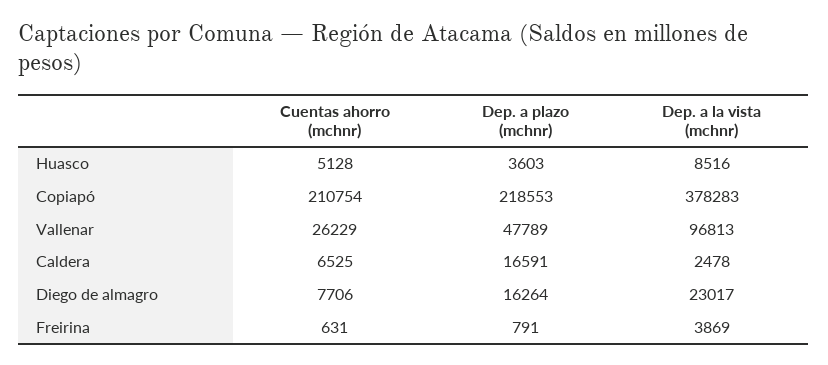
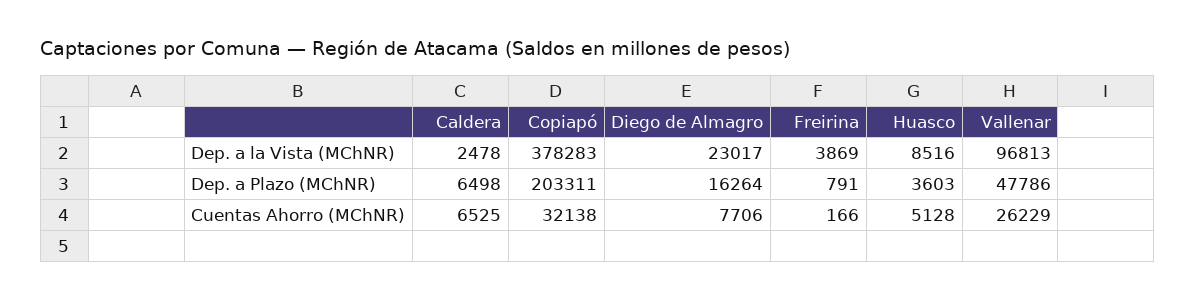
Cuentas ahorro (mchnr), Copiapó: 210754 -> 32138
Dep. a plazo (mchnr), Copiapó: 218553 -> 203311
Dep. a plazo (mchnr), Vallenar: 47789 -> 47786
Dep. a plazo (mchnr), Caldera: 16591 -> 6498
Cuentas ahorro (mchnr), Freirina: 631 -> 166

